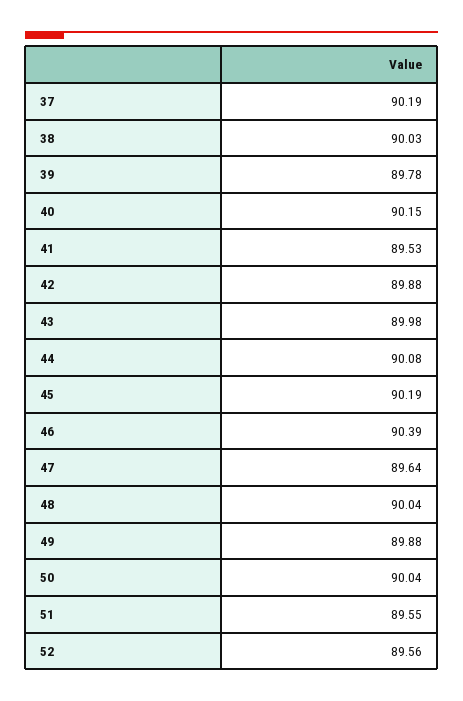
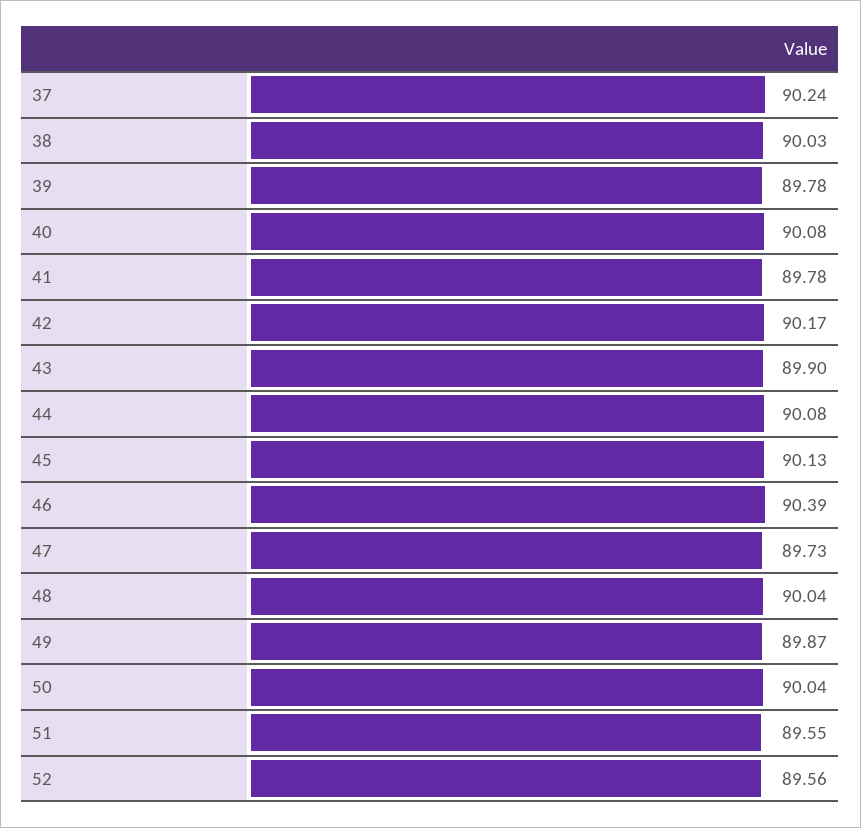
37: 90.19 -> 90.24
40: 90.15 -> 90.08
41: 89.53 -> 89.78
42: 89.88 -> 90.17
43: 89.98 -> 89.9
45: 90.19 -> 90.13
47: 89.64 -> 89.73
49: 89.88 -> 89.87

